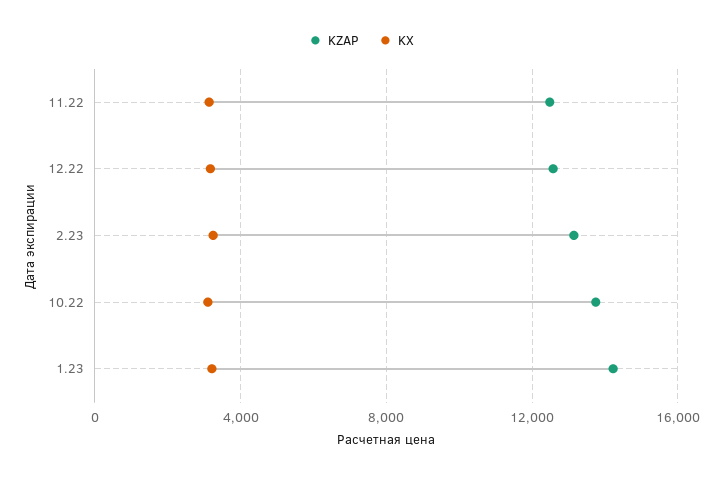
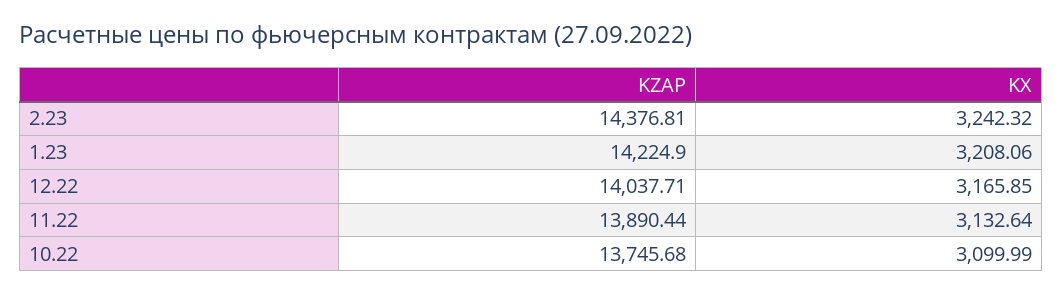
KZAP, 11.22: 12500 -> 13890.44
KZAP, 12.22: 12500 -> 14037.71
KZAP, 2.23: 13000 -> 14376.81

